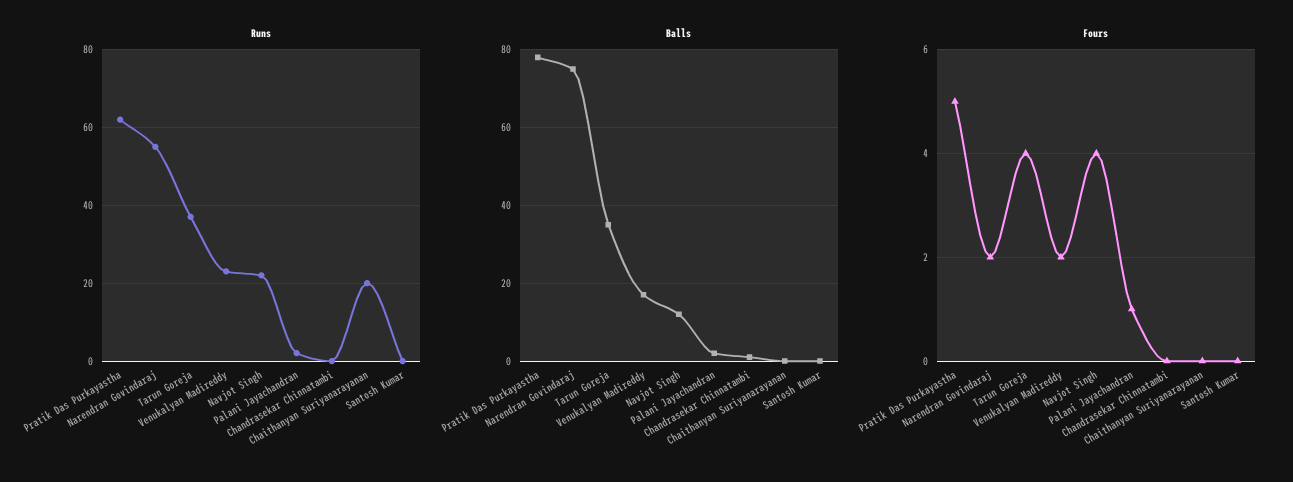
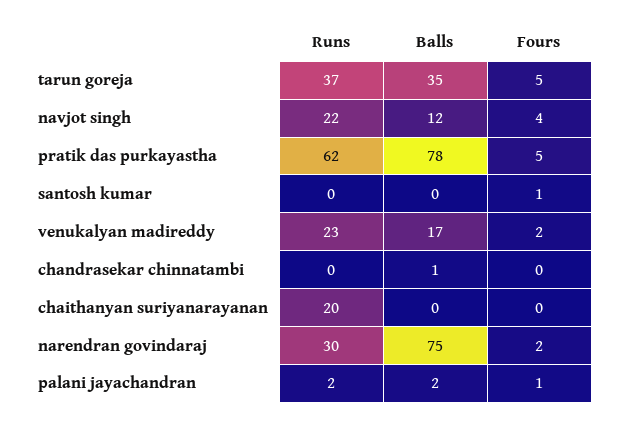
Runs, Narendran Govindaraj: 55 -> 30
Fours, Tarun Goreja: 4 -> 5
Fours, Santosh Kumar: 0 -> 1

